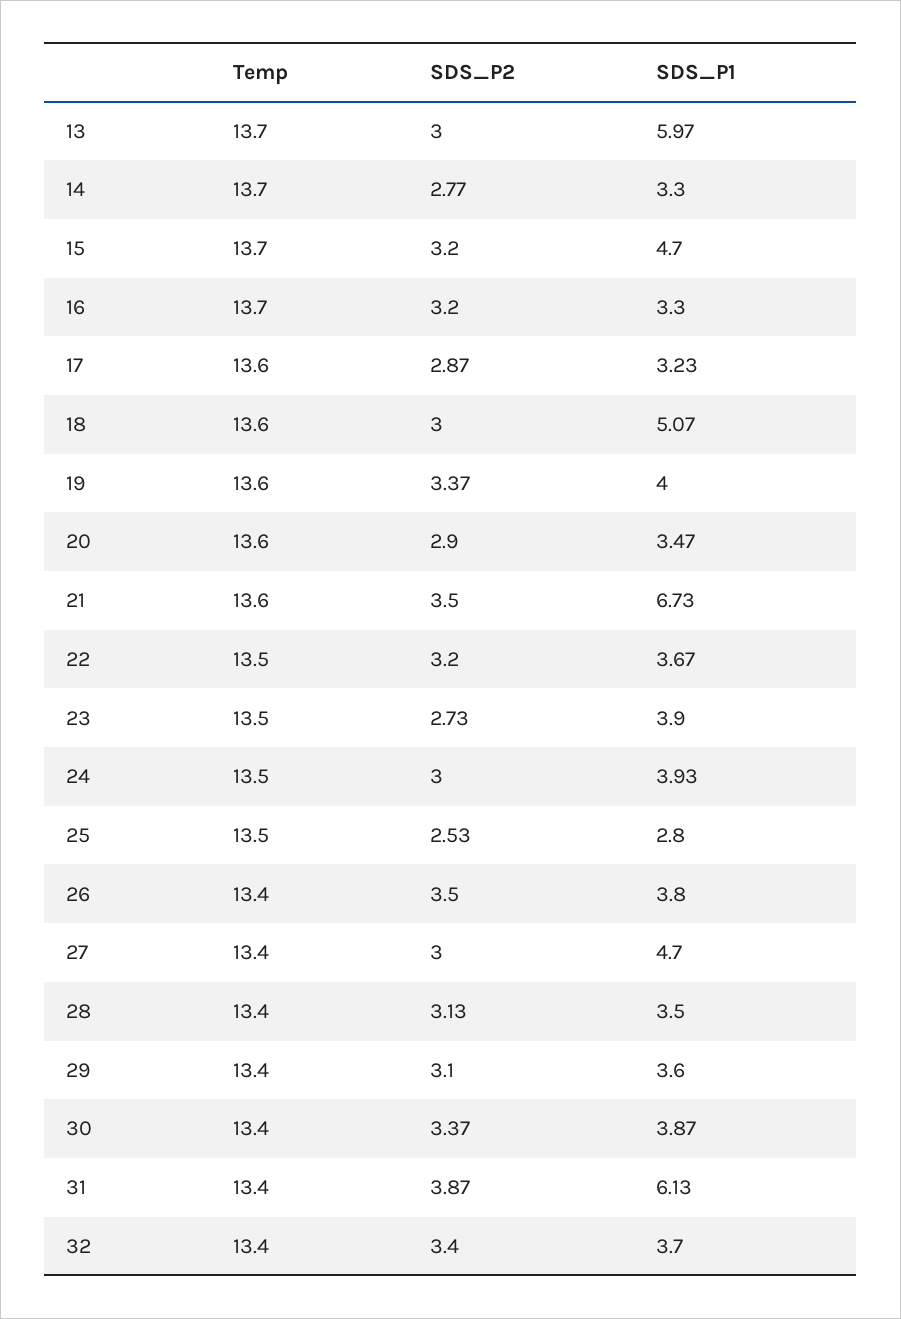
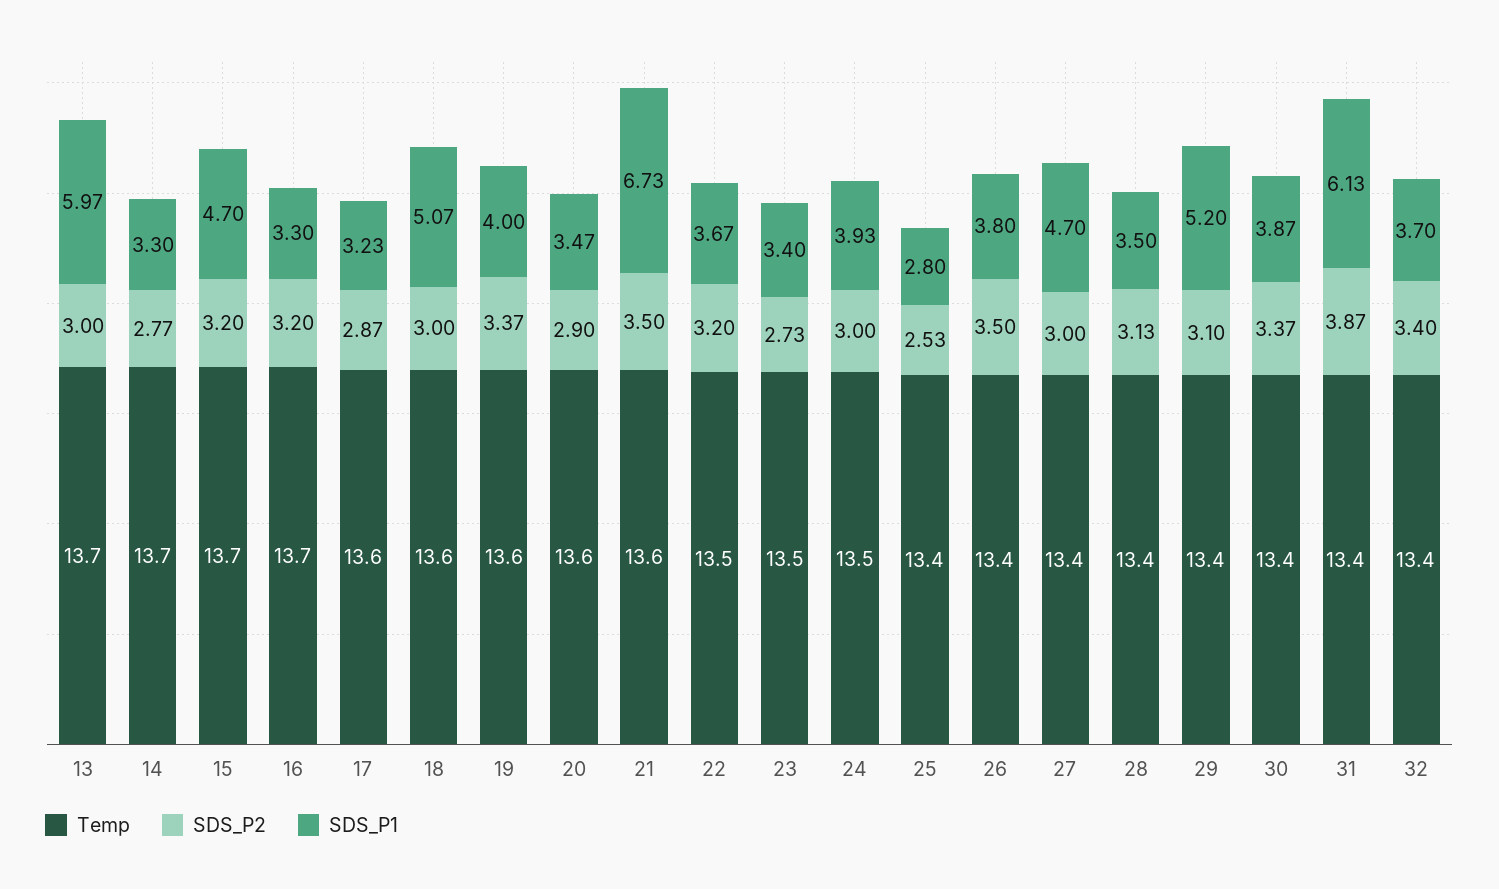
SDS_P1, 23: 3.9 -> 3.4
Temp, 25: 13.5 -> 13.4
SDS_P1, 29: 3.6 -> 5.2

